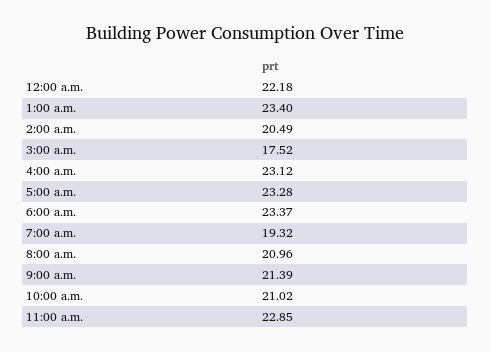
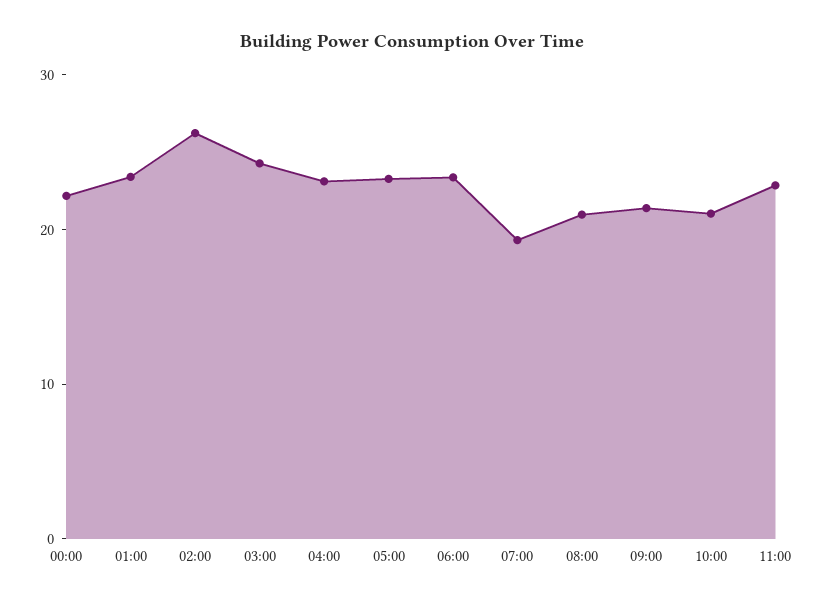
2:00 a.m.: 20.49 -> 26
3:00 a.m.: 17.52 -> 24

